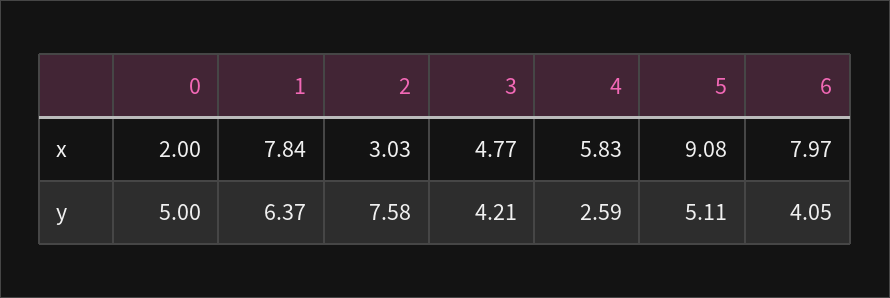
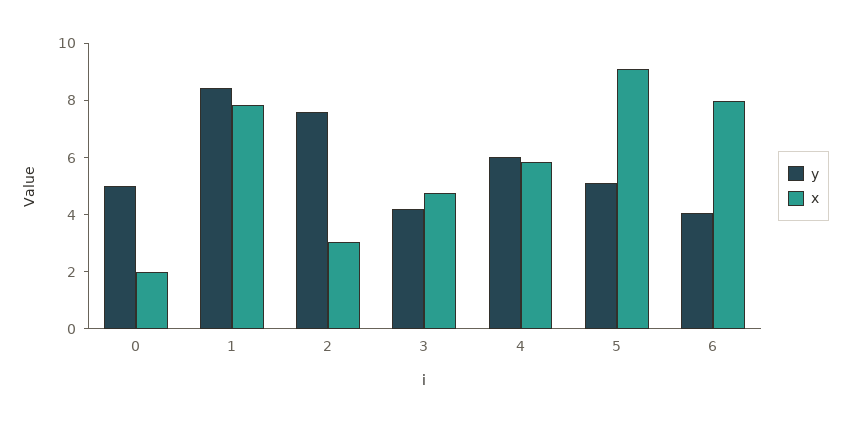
y, 1: 6.37 -> 8.5
y, 4: 2.59 -> 6

